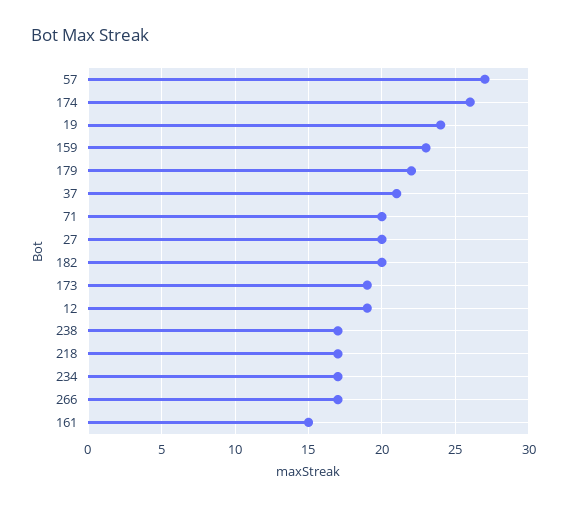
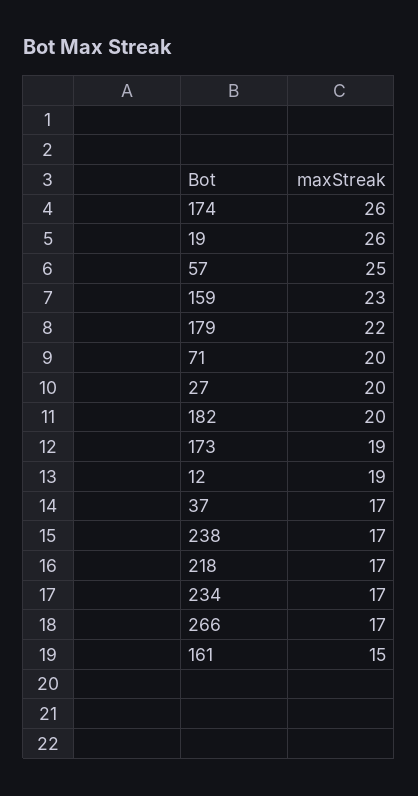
57: 27 -> 25
19: 24 -> 26
37: 21 -> 17

